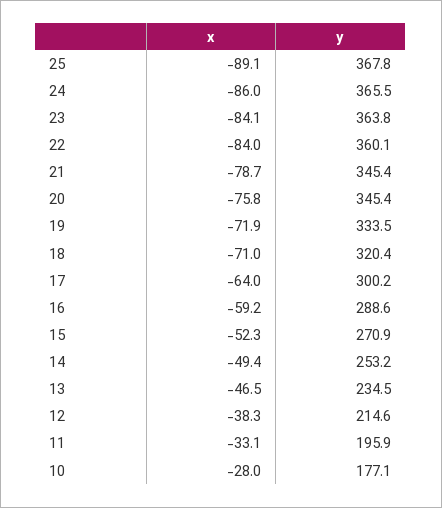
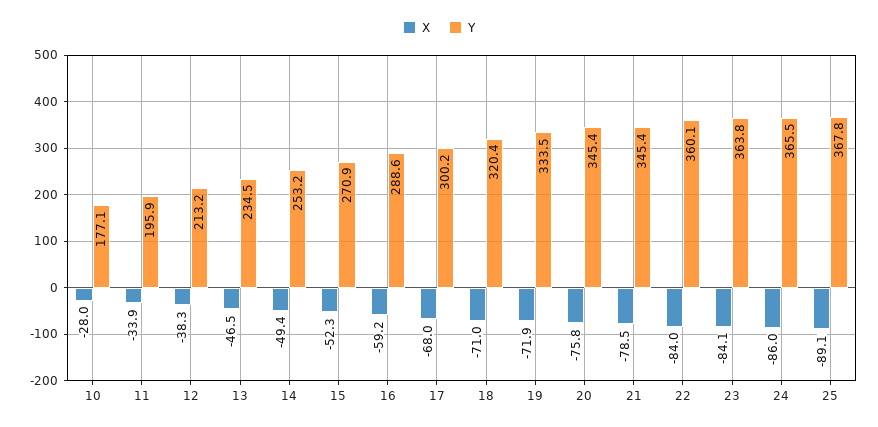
x, 21: -78.7 -> -78.5
x, 17: -64 -> -68
y, 12: 214.6 -> 213.2
x, 11: -33.1 -> -33.9

